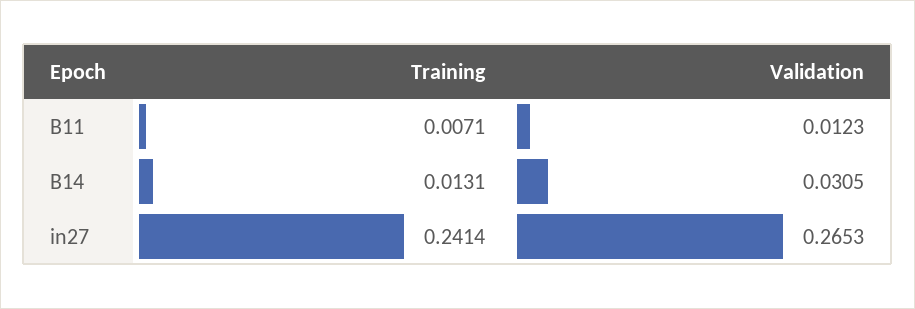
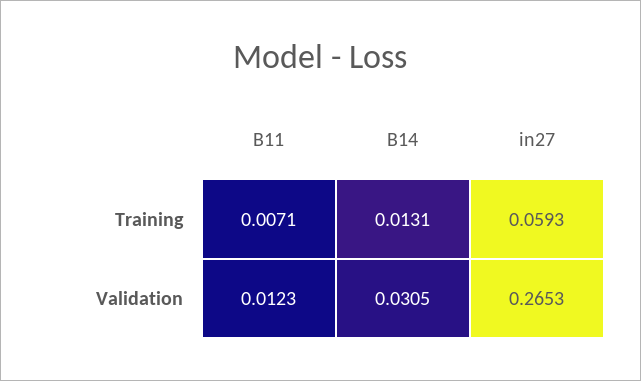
Training, in27: 0.2414 -> 0.0593

